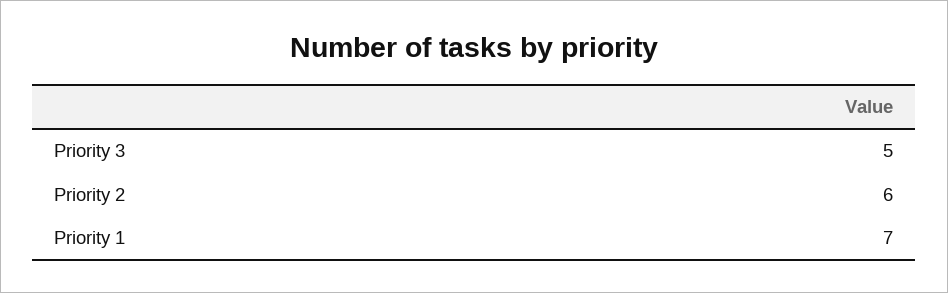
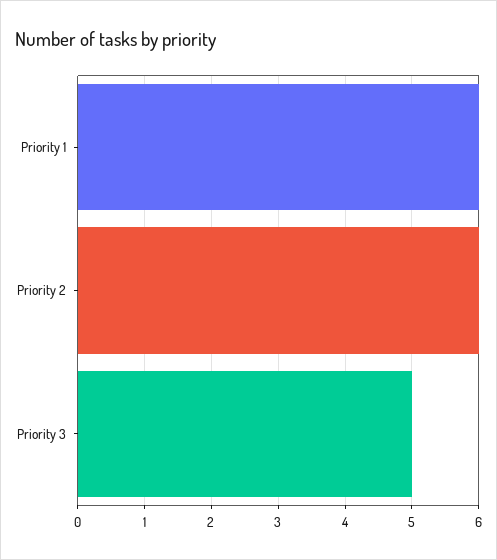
Priority 1: 7 -> 6

